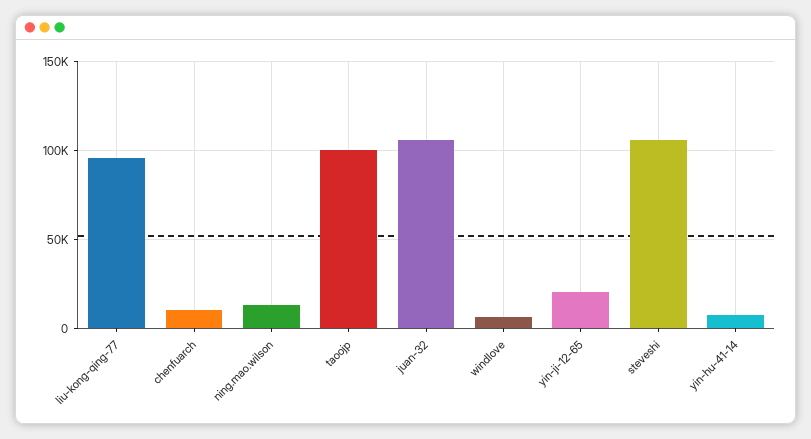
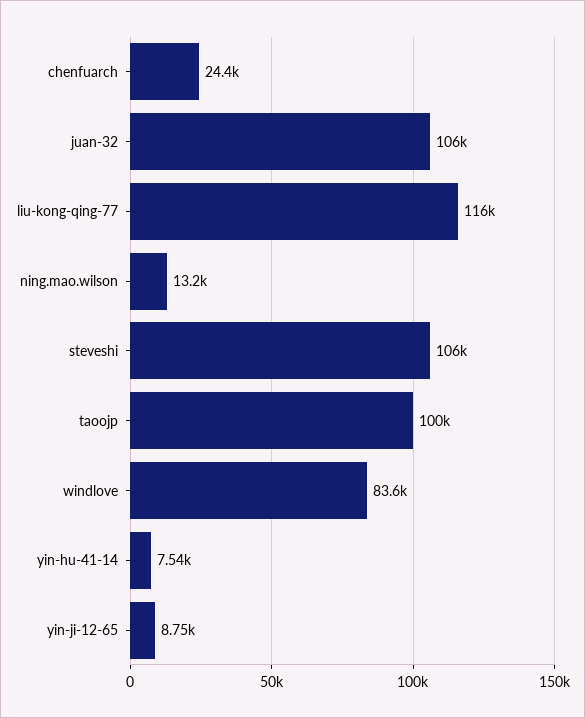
liu-kong-qing-77: 95000 -> 116000
chenfuarch: 10000 -> 24400
windlove: 5000 -> 83600
yin-ji-12-65: 20000 -> 8750

